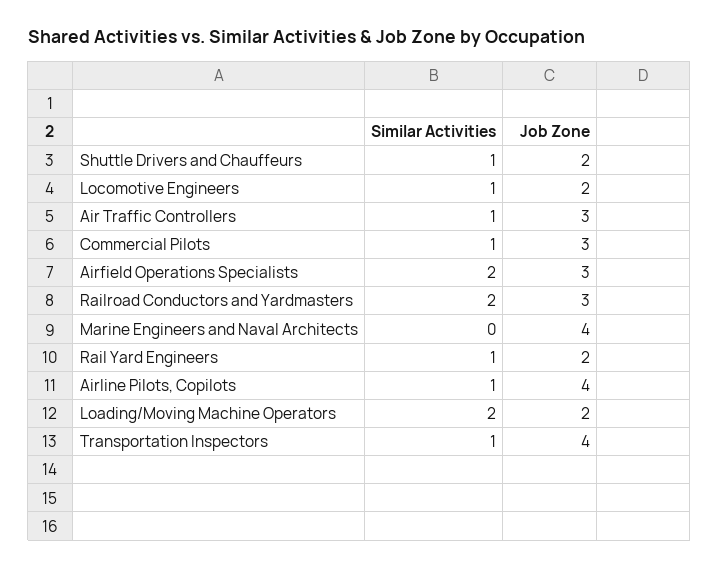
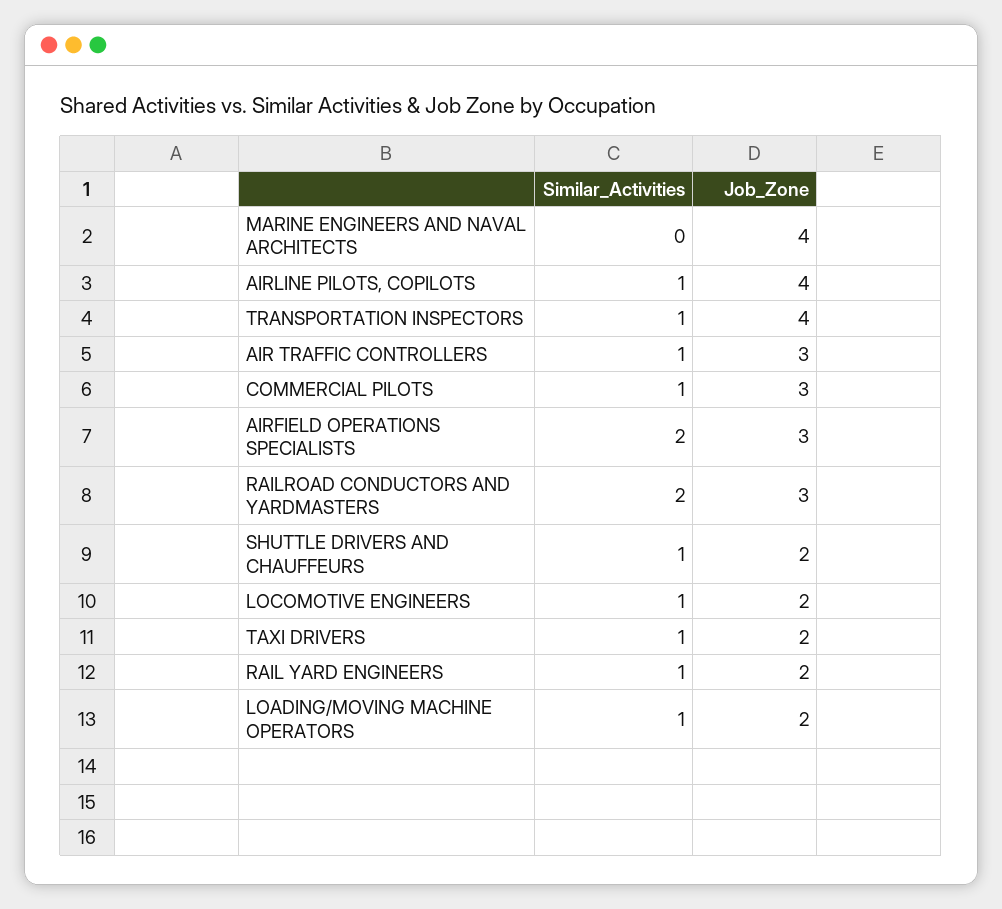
Similar Activities, Loading/Moving Machine Operators: 2 -> 1
Similar Activities, TAXI DRIVERS: none -> 1
Job Zone, TAXI DRIVERS: none -> 2

